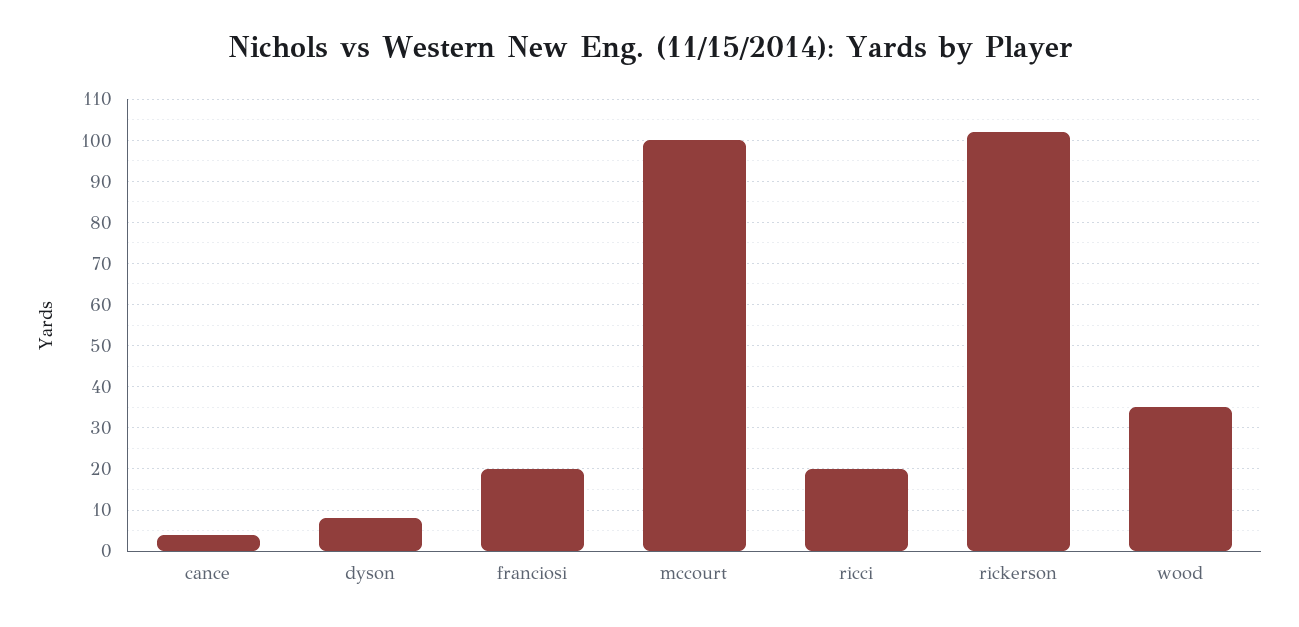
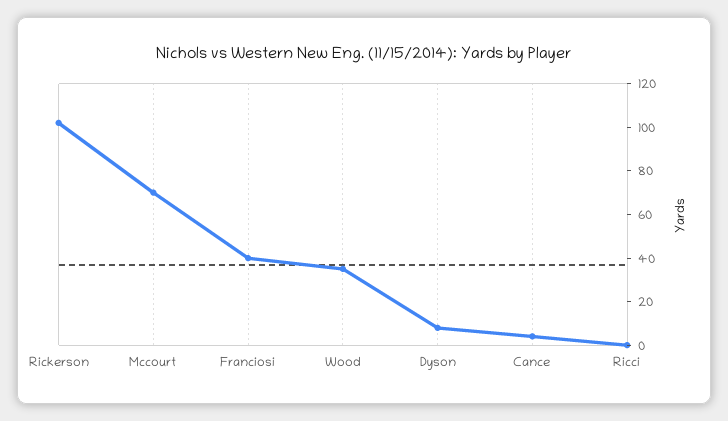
franciosi: 20 -> 40
mccourt: 100 -> 70
ricci: 20 -> 0

